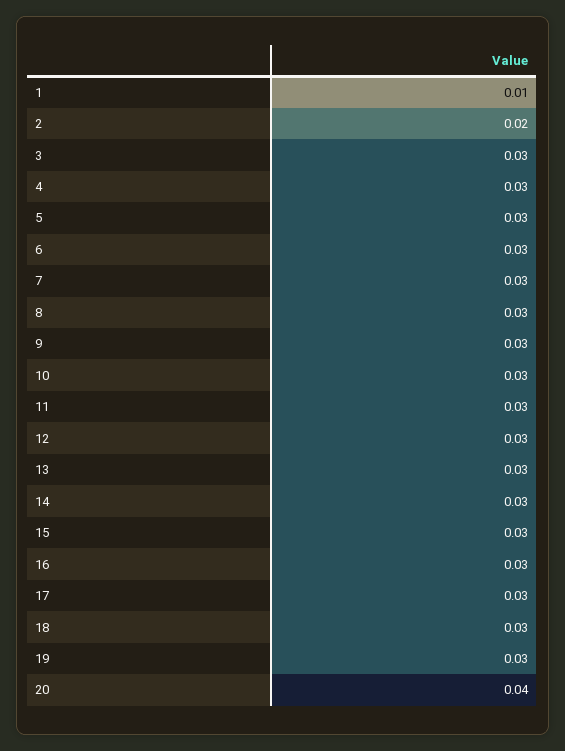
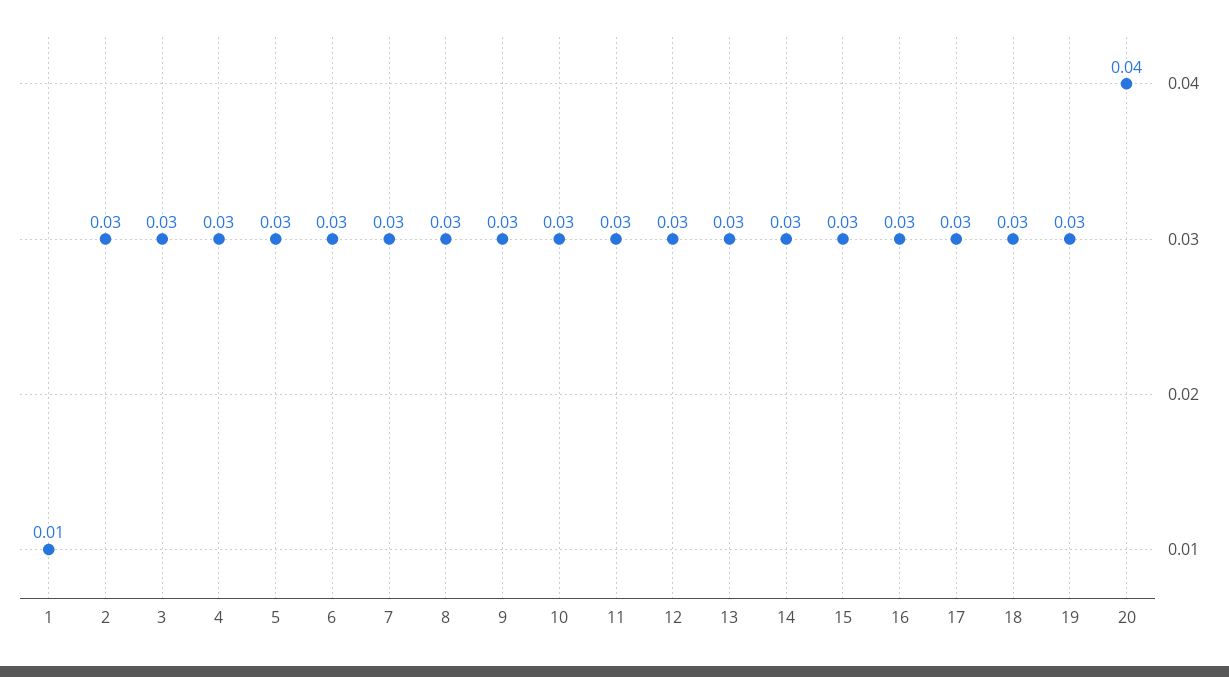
2: 0.02 -> 0.03

